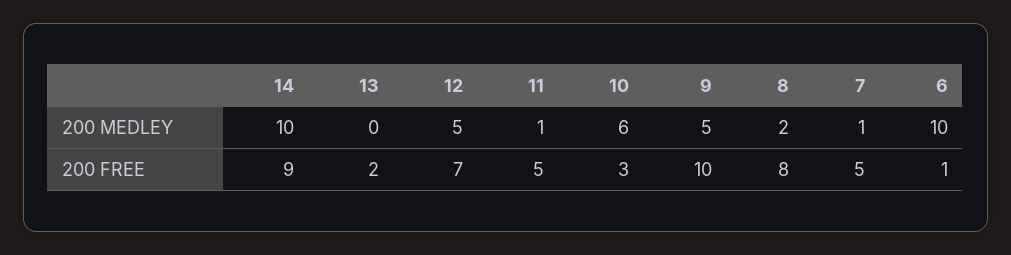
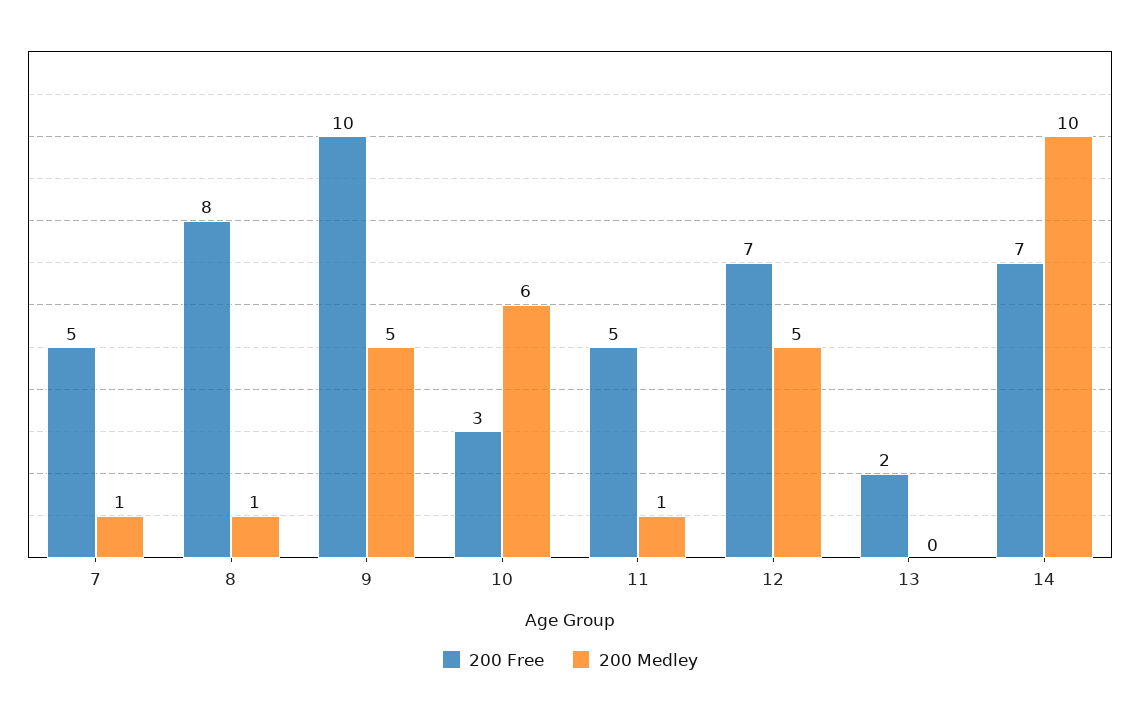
200 MEDLEY, 8: 2 -> 1
200 MEDLEY, 6: 10 -> none
200 FREE, 14: 9 -> 7
200 FREE, 6: 1 -> none

